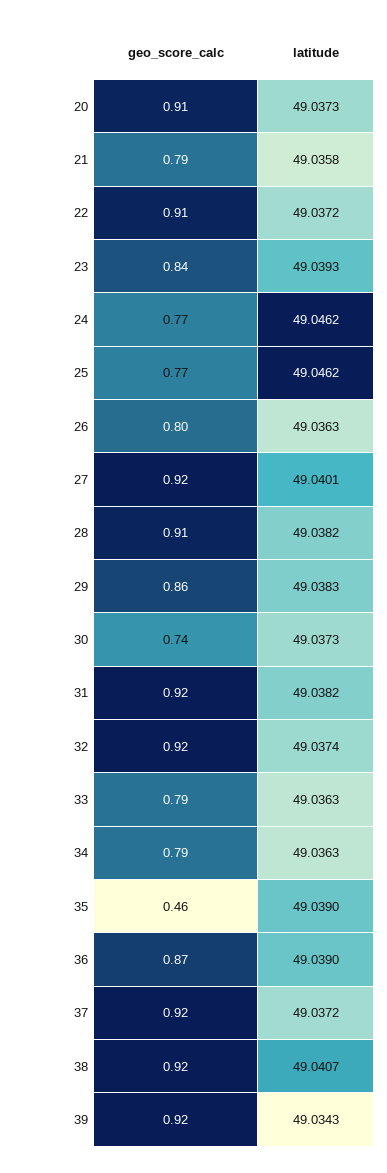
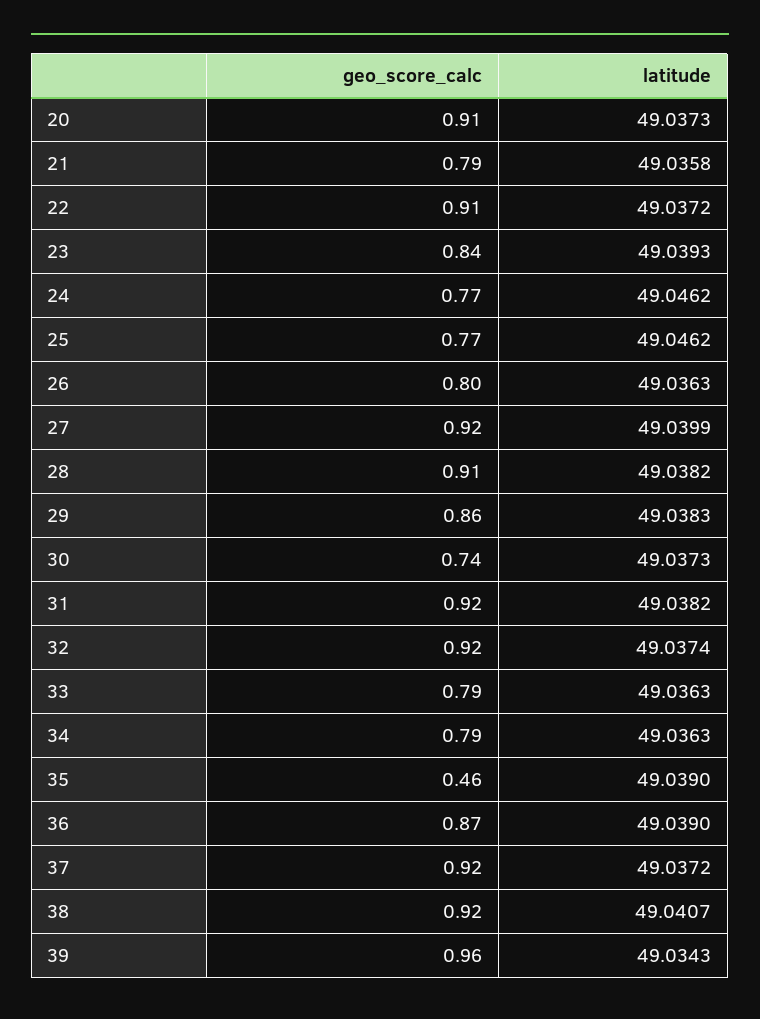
latitude, 27: 49.0401 -> 49.0399
geo_score_calc, 39: 0.92 -> 0.96

